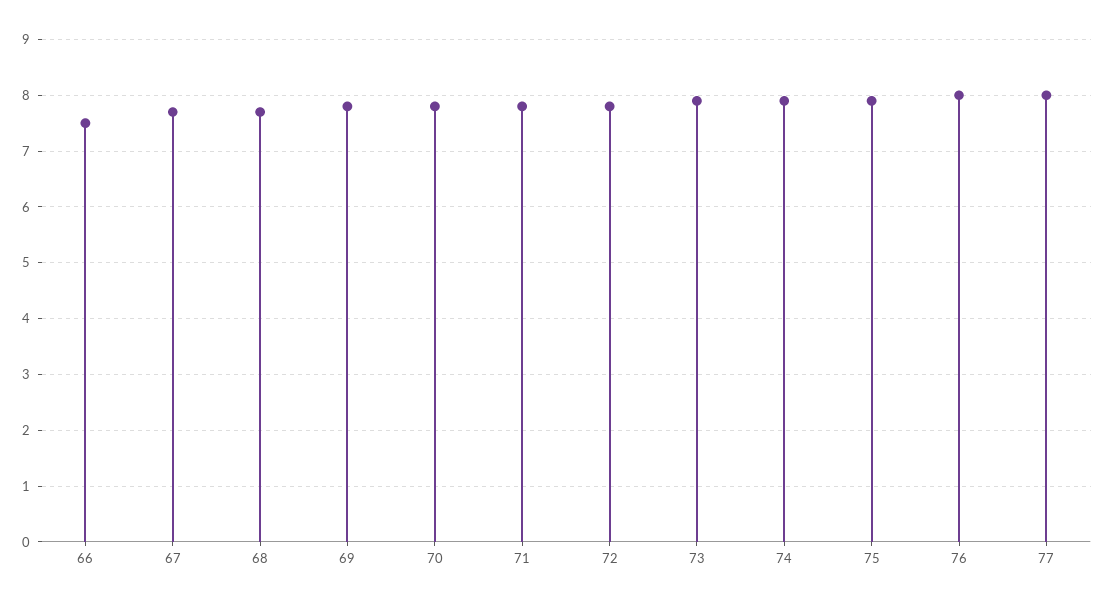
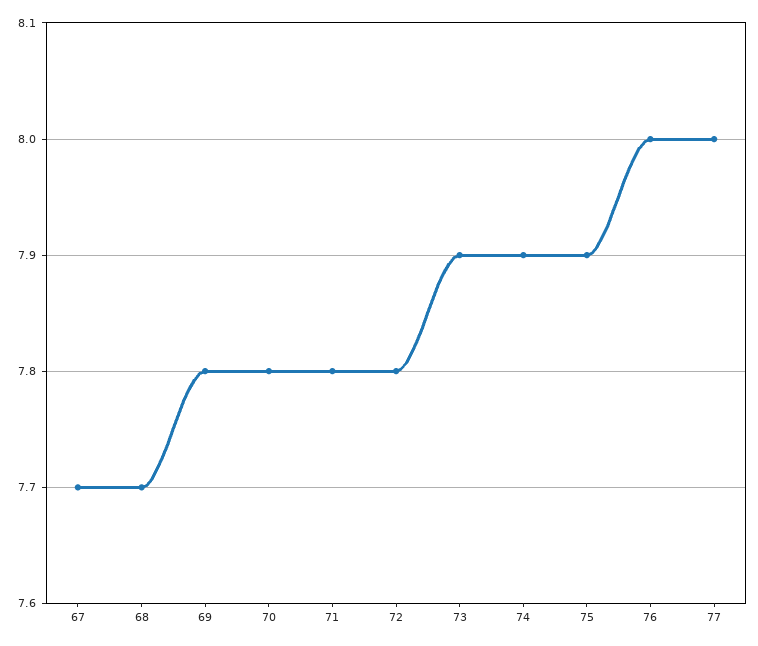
66: 7.5 -> none

